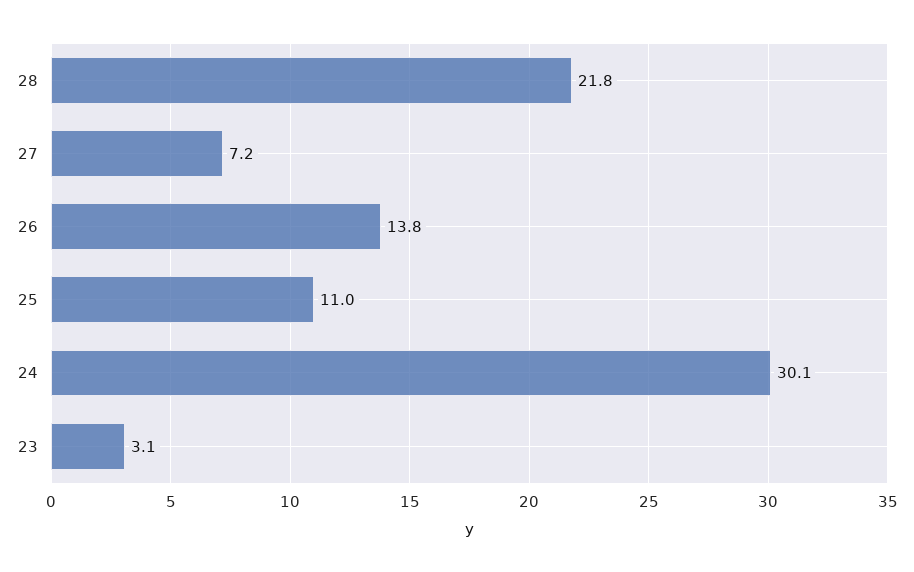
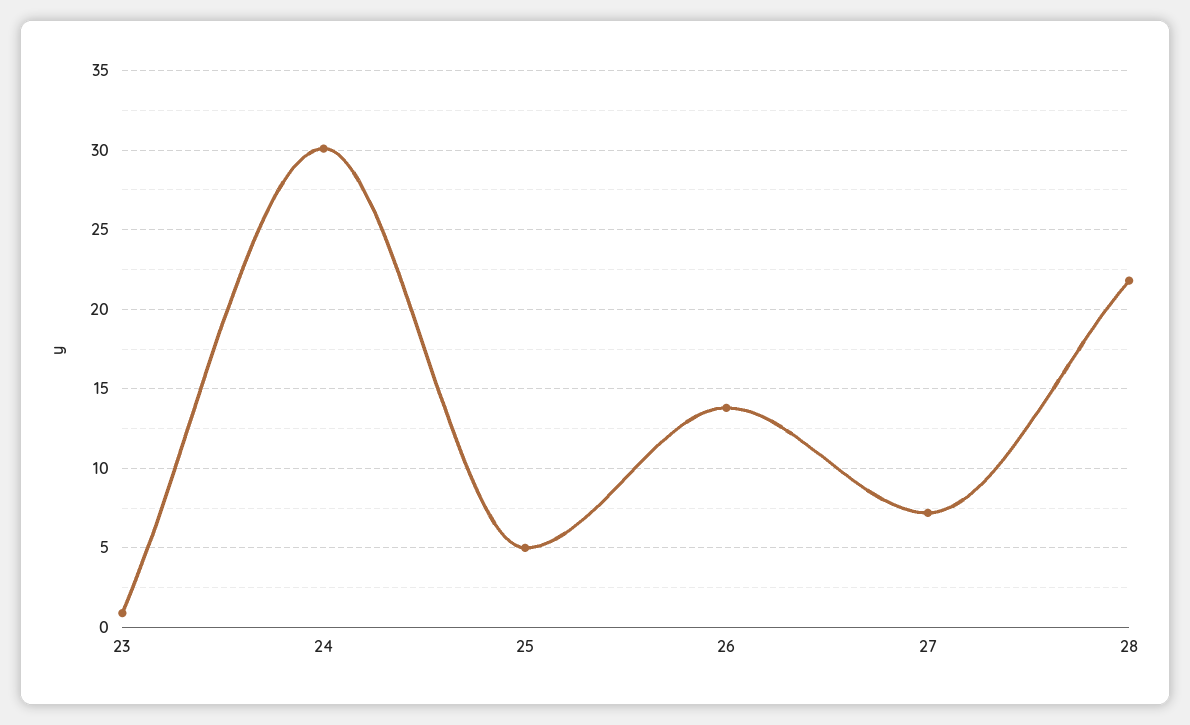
25: 11 -> 5
23: 3.1 -> 1

